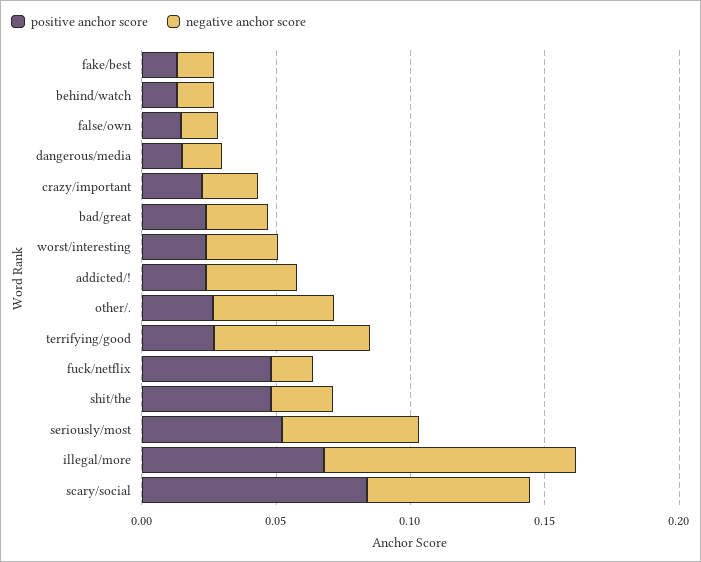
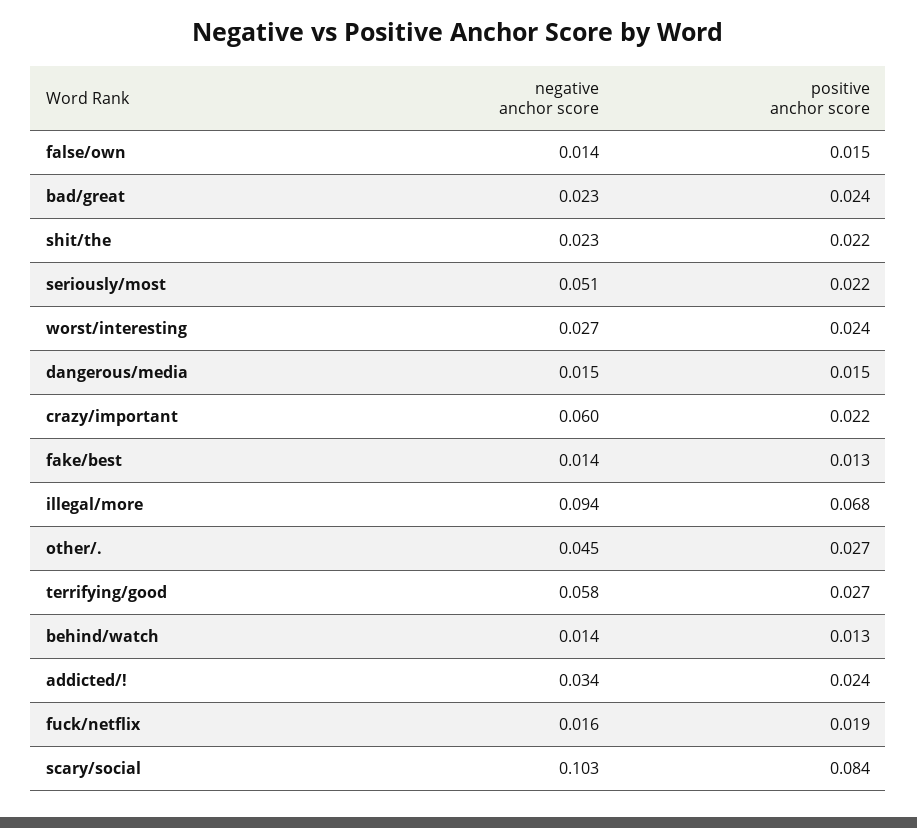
negative anchor score, crazy/important: 0.02 -> 0.06
positive anchor score, fuck/netflix: 0.05 -> 0.019
positive anchor score, shit/the: 0.05 -> 0.022
positive anchor score, seriously/most: 0.05 -> 0.022
negative anchor score, scary/social: 0.06 -> 0.103

